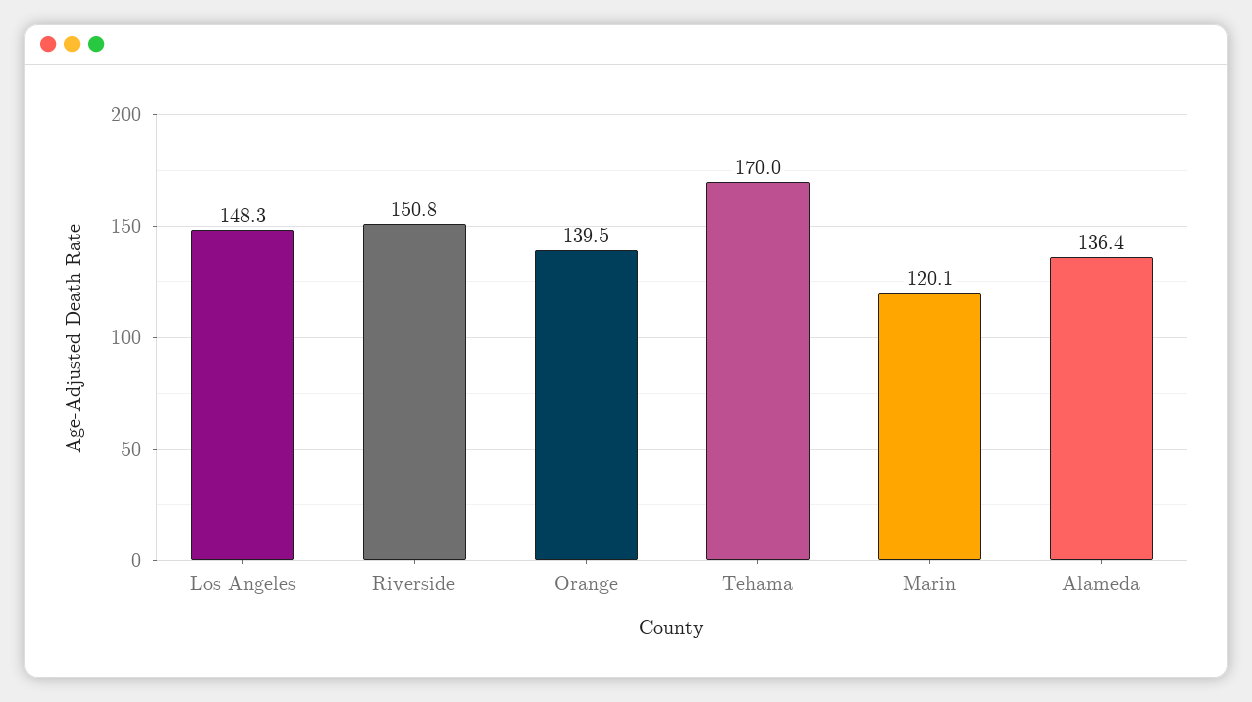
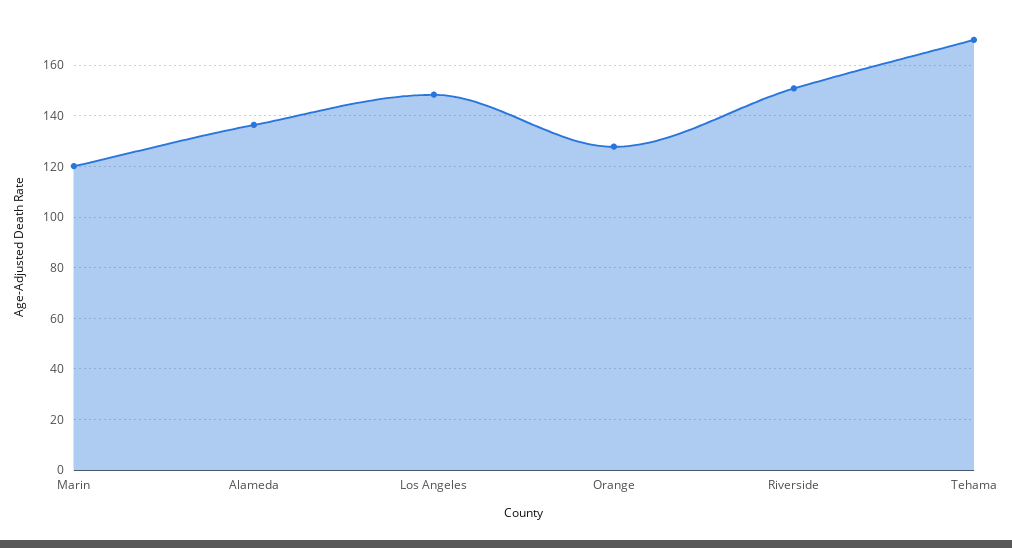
Orange: 139.5 -> 127.5

